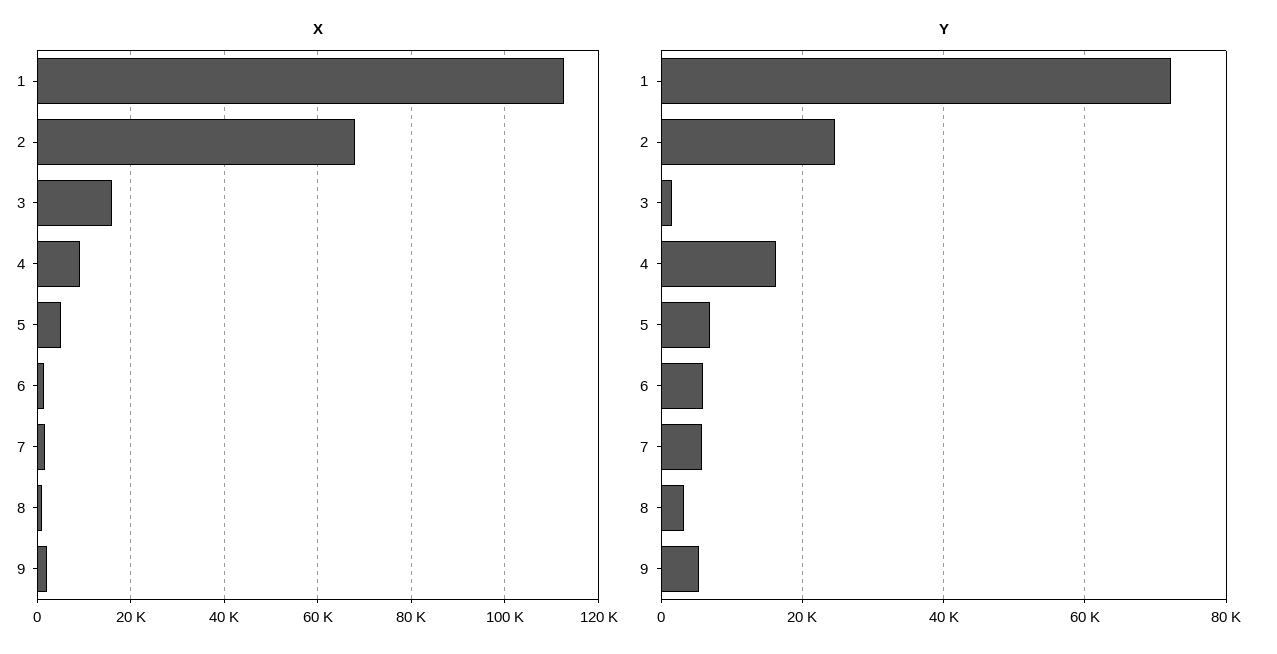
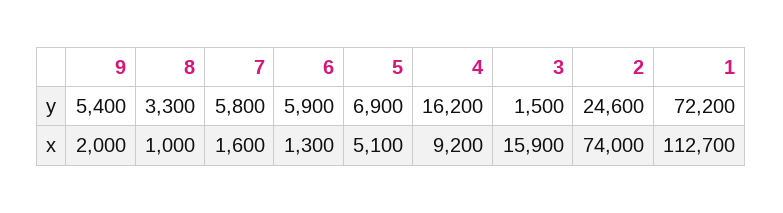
X, 2: 68000 -> 74000

